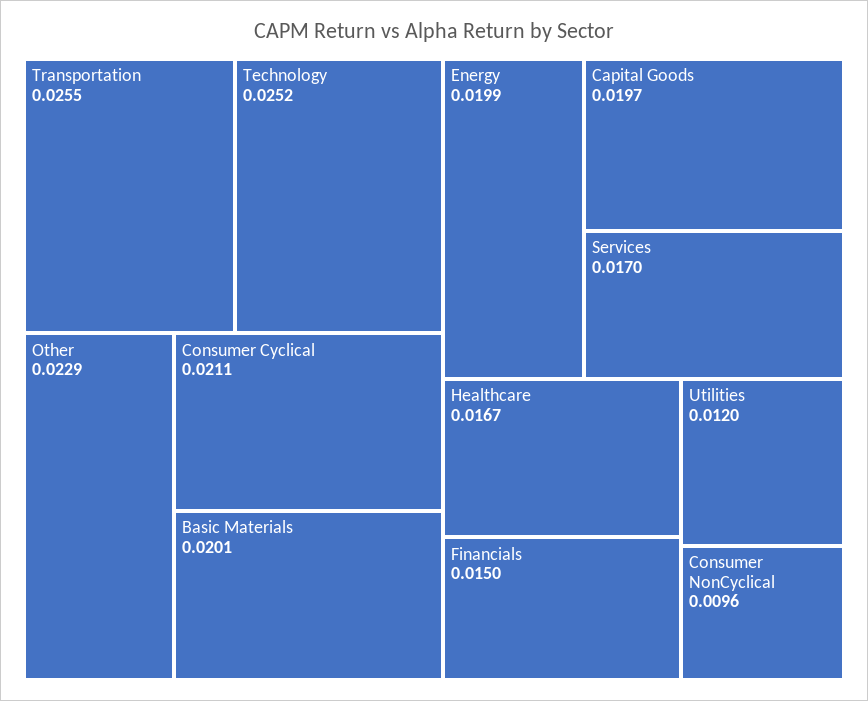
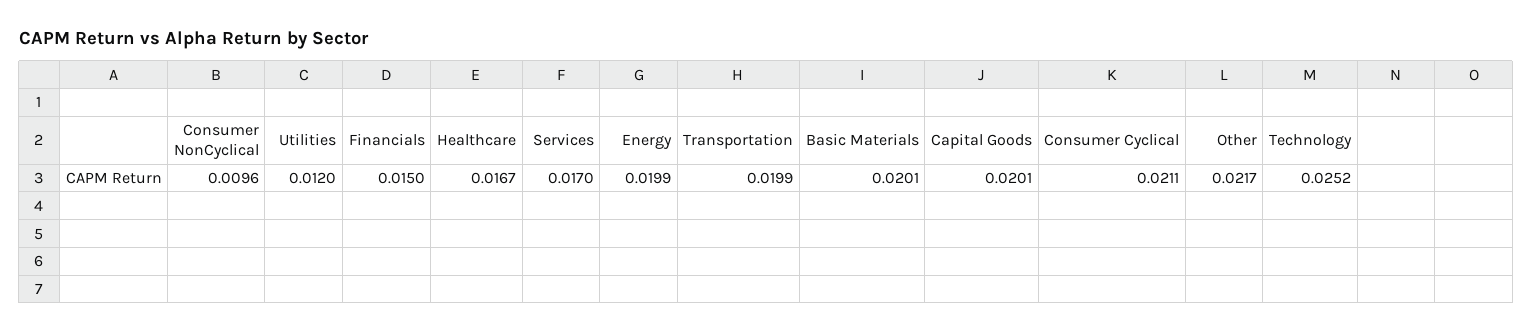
Transportation: 0.0255 -> 0.0199
Other: 0.0229 -> 0.0217
Capital Goods: 0.0197 -> 0.0201

